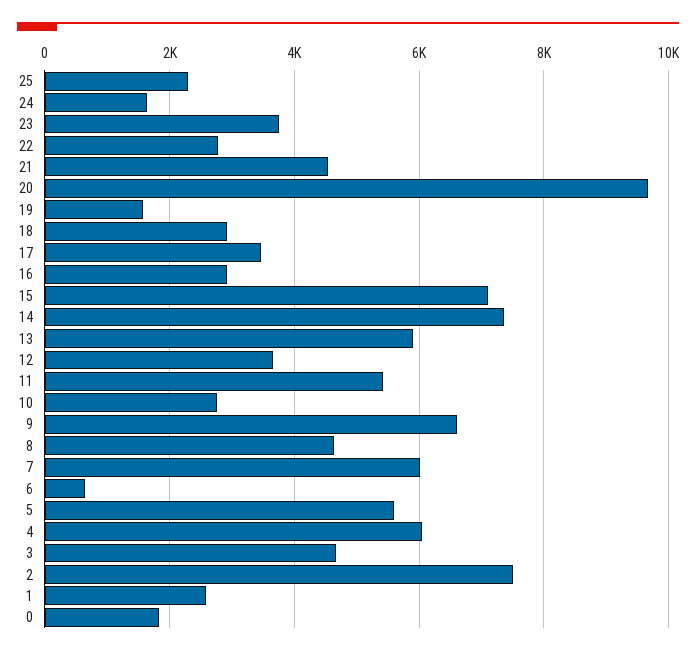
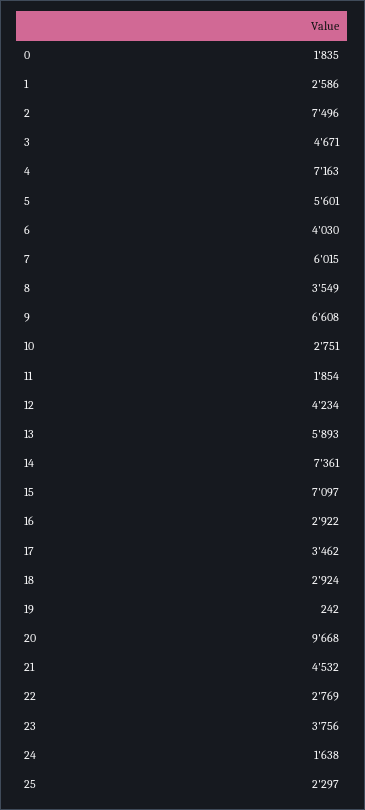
19: 1600 -> 242
12: 3600 -> 4234
11: 5400 -> 1854
8: 4600 -> 3549
6: 600 -> 4030
4: 6000 -> 7163

